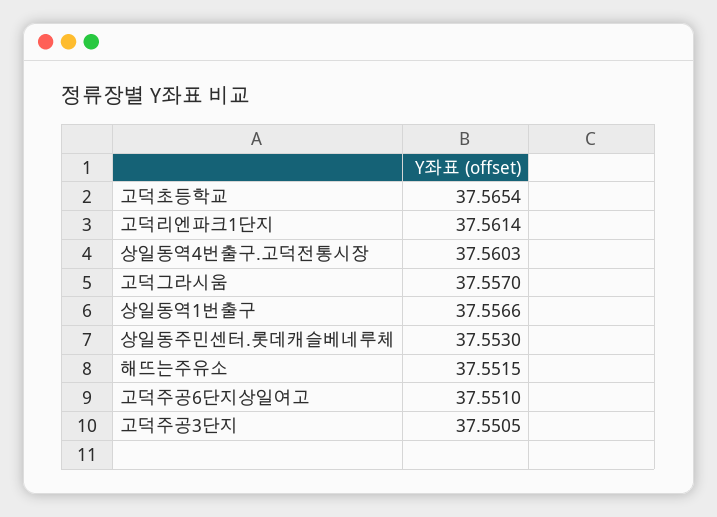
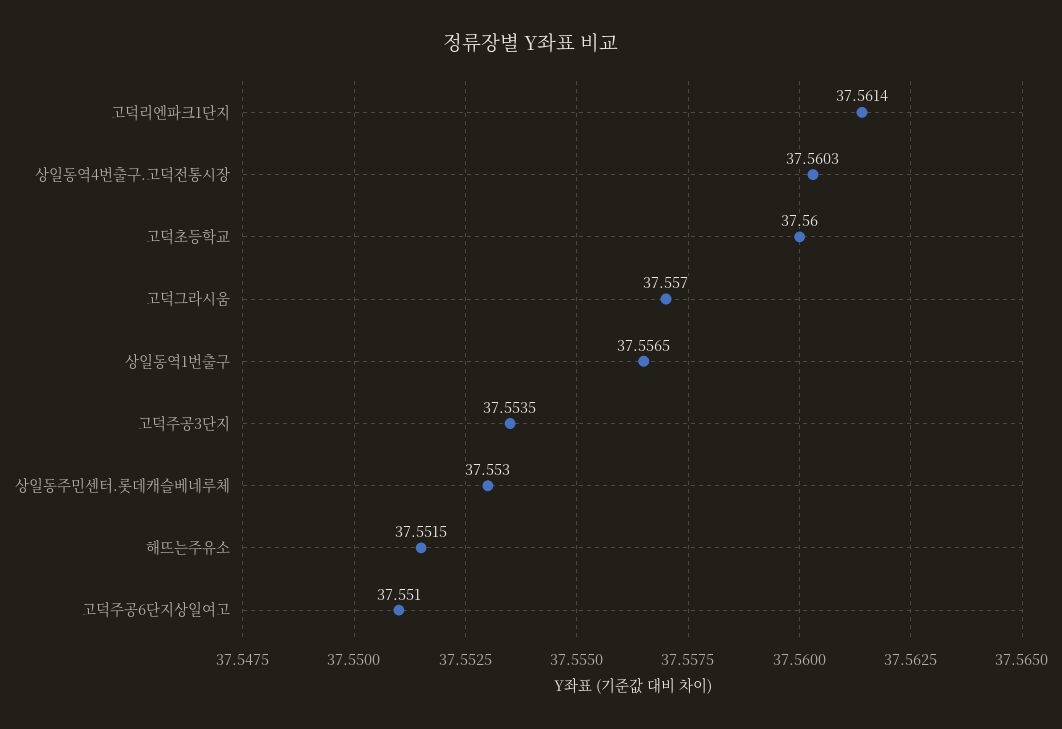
고덕초등학교: 37.5654 -> 37.56
상일동역1번출구: 37.5566 -> 37.5565
고덕주공3단지: 37.5505 -> 37.5535

